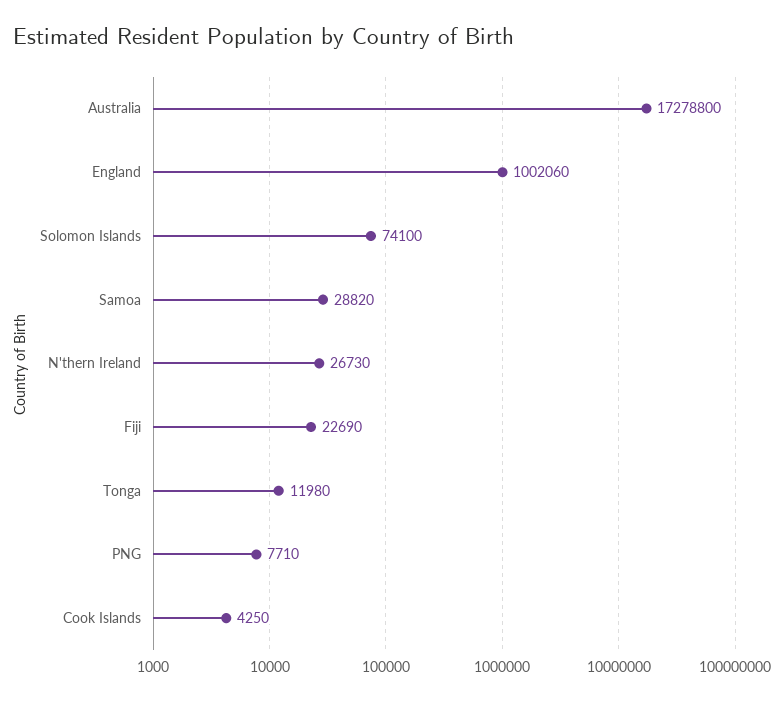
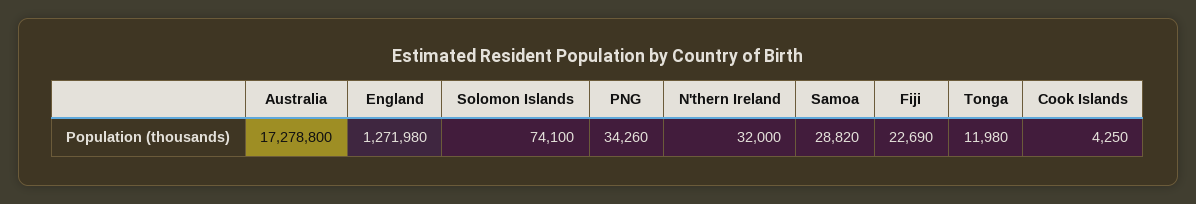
England: 1002060 -> 1271980
N'thern Ireland: 26730 -> 32000
PNG: 7710 -> 34260

